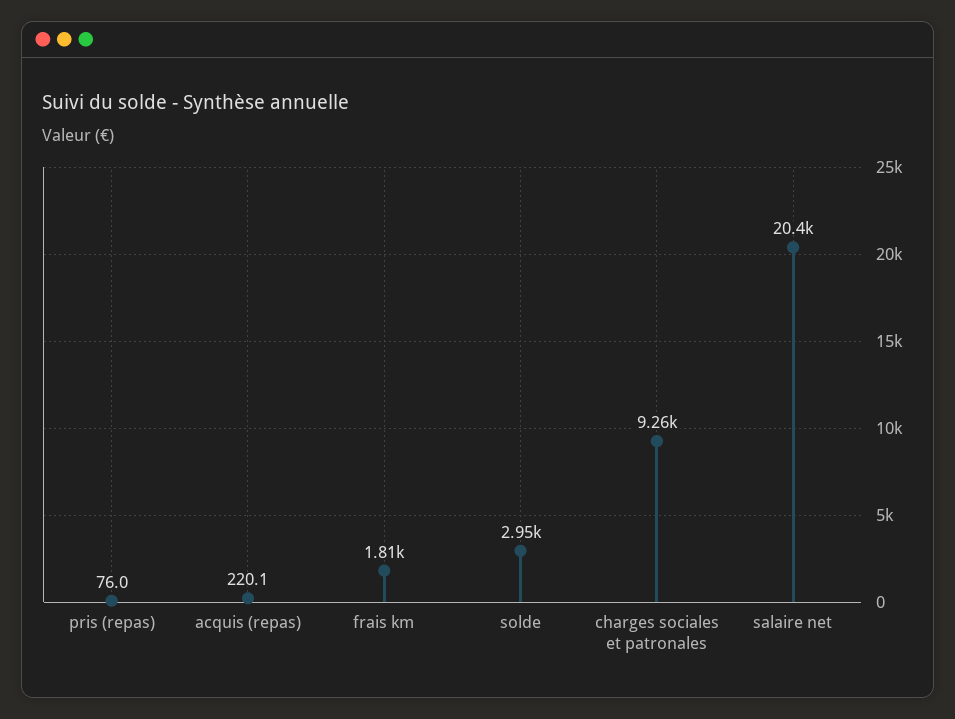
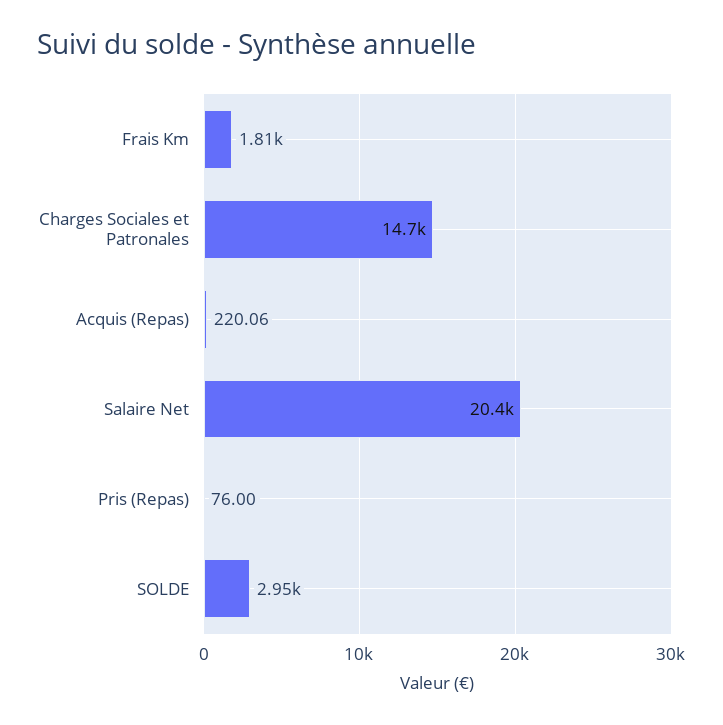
charges sociales et patronales: 9260 -> 14700

